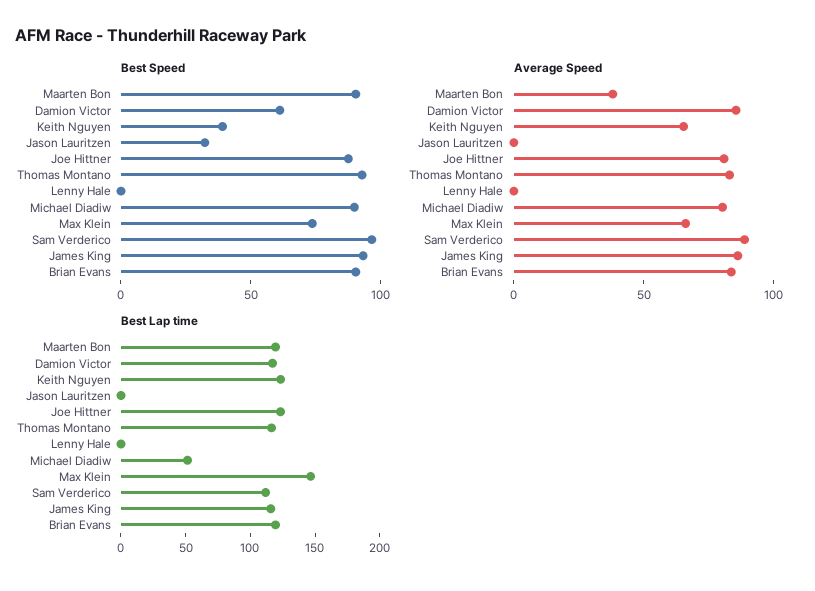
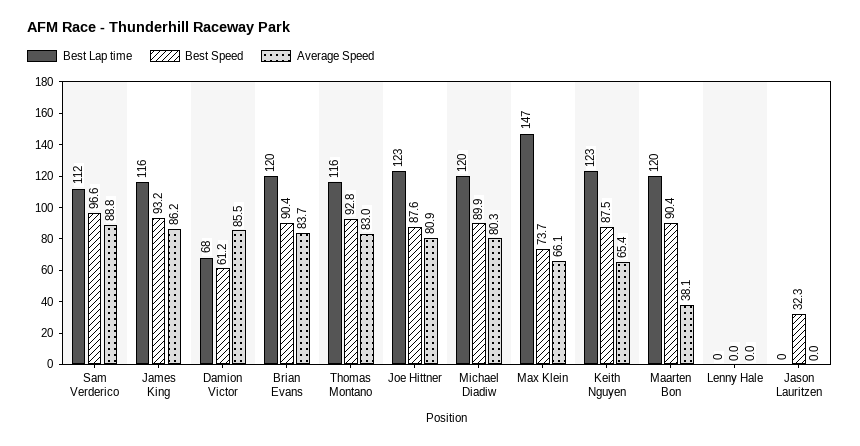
Best Speed, Keith Nguyen: 40 -> 87.5
Best Lap time, Damion Victor: 120 -> 68
Best Lap time, Michael Diadiw: 50 -> 120

